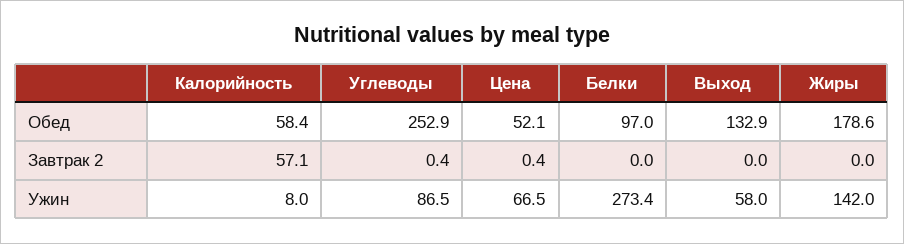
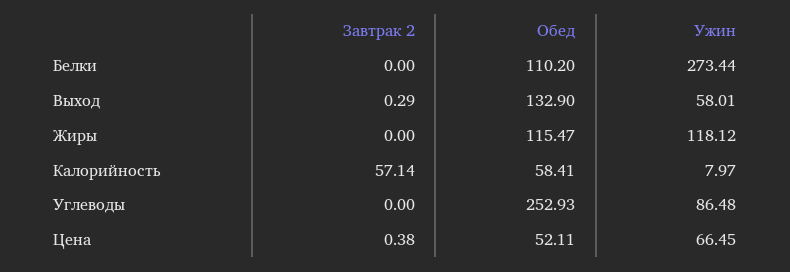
Белки, Обед: 97 -> 110.2
Жиры, Обед: 178.6 -> 115.47
Углеводы, Завтрак 2: 0.4 -> 0
Выход, Завтрак 2: 0 -> 0.29
Жиры, Ужин: 142 -> 118.12

